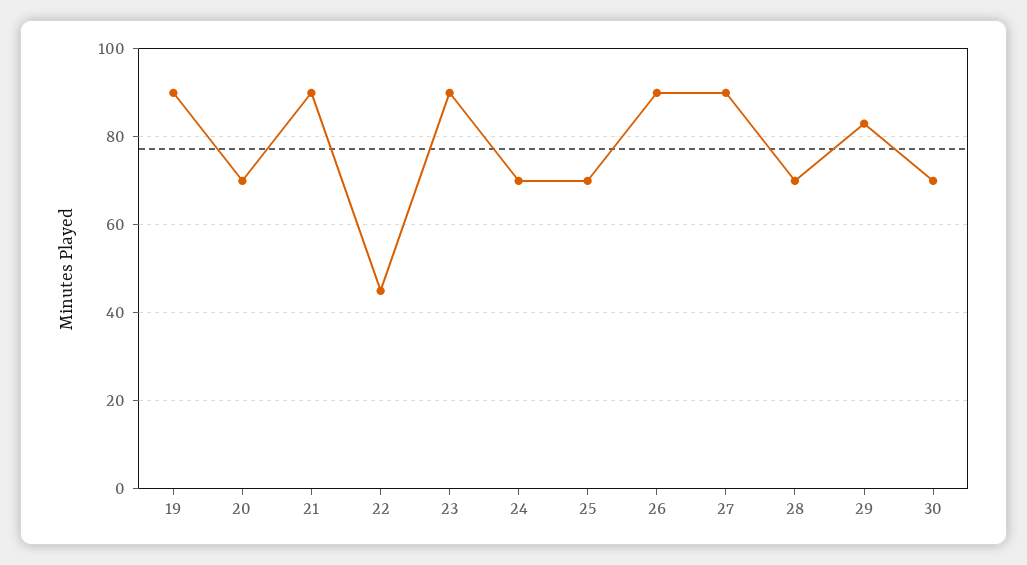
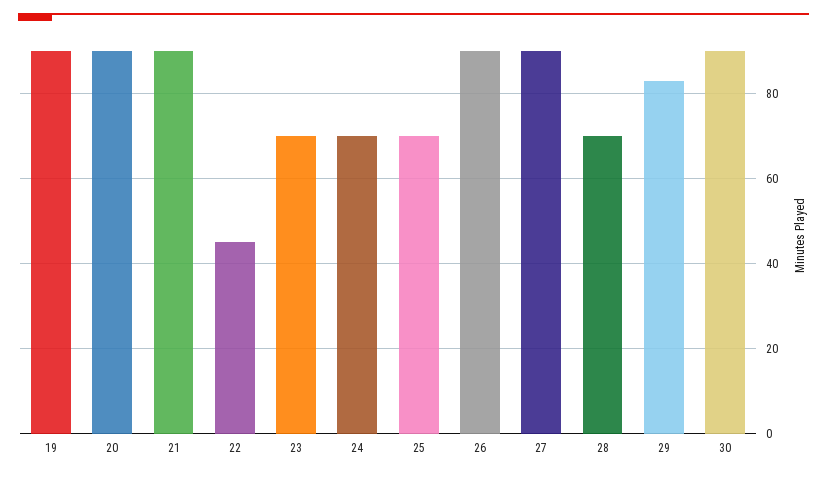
20: 70 -> 90
23: 90 -> 70
30: 70 -> 90

